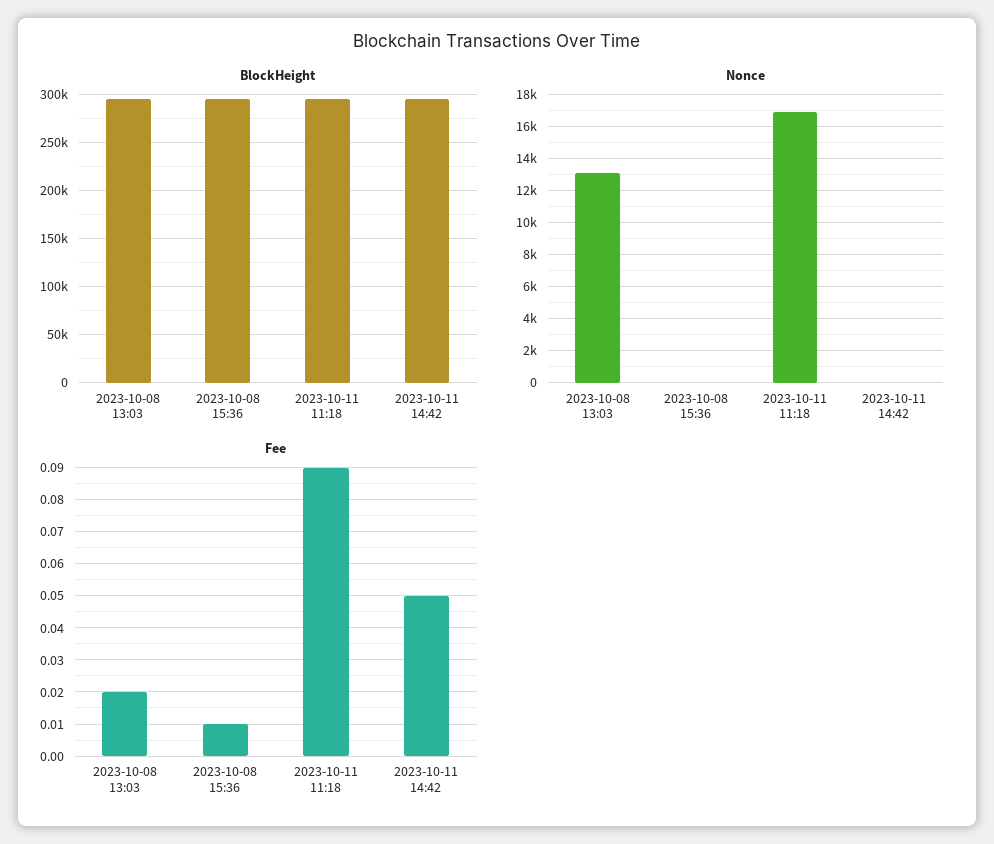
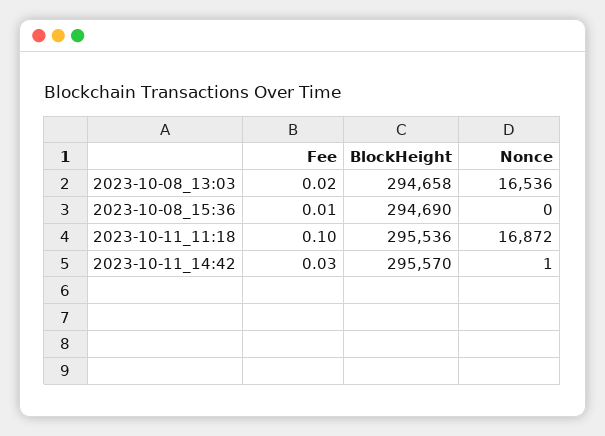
Nonce, 2023-10-08 13:03: 13000 -> 16536
Fee, 2023-10-11 11:18: 0.09 -> 0.1
Fee, 2023-10-11 14:42: 0.05 -> 0.03

